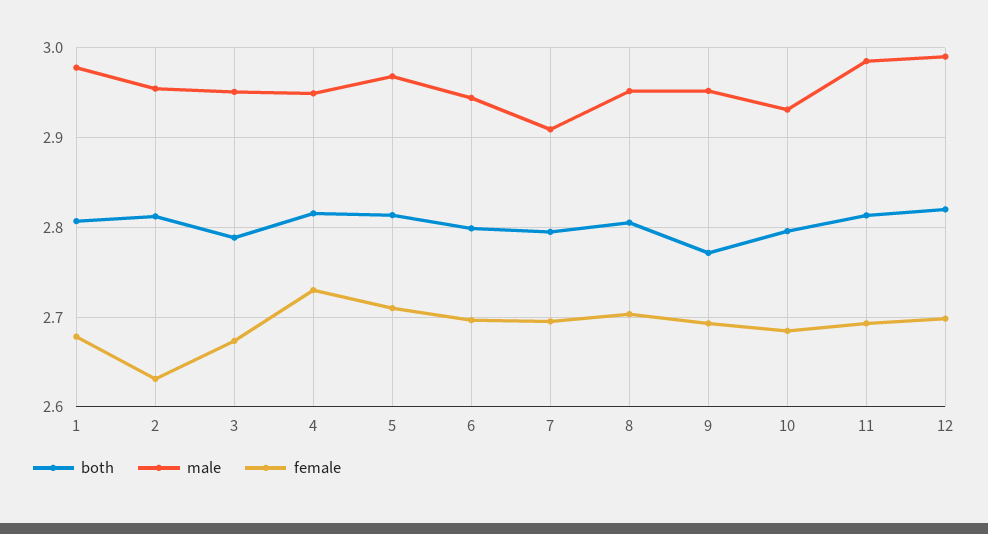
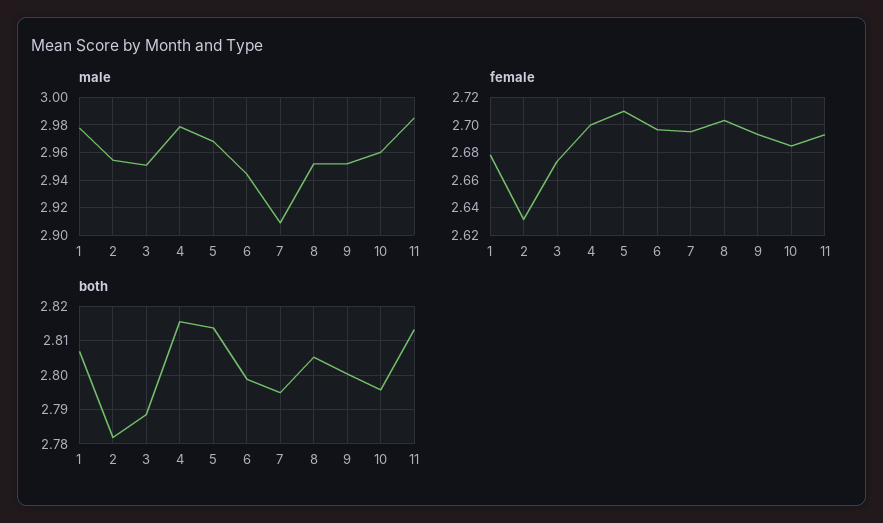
both, 2: 2.81 -> 2.782
male, 4: 2.95 -> 2.98
female, 4: 2.73 -> 2.7
both, 9: 2.77 -> 2.8
male, 10: 2.93 -> 2.96
both, 12: 2.82 -> none
male, 12: 2.99 -> none
female, 12: 2.7 -> none

